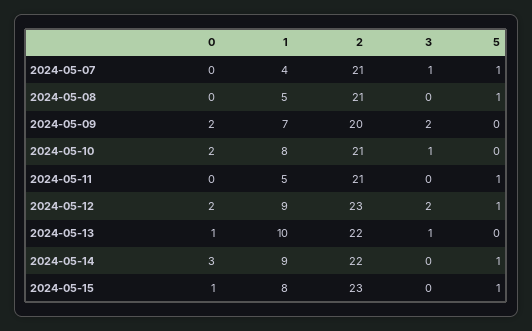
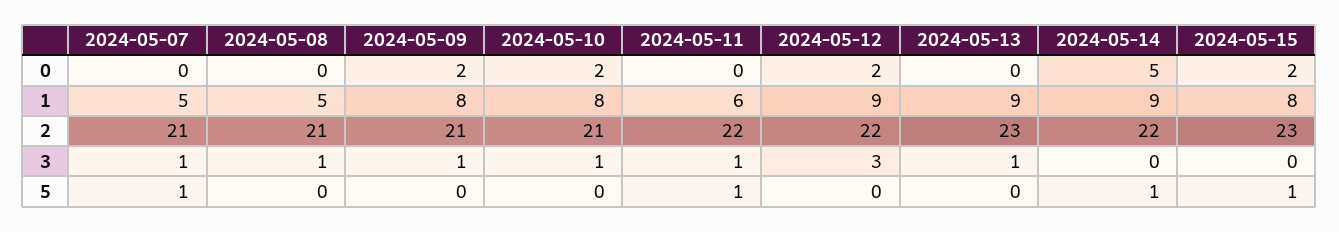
1, 2024-05-07: 4 -> 5
3, 2024-05-08: 0 -> 1
5, 2024-05-08: 1 -> 0
1, 2024-05-09: 7 -> 8
2, 2024-05-09: 20 -> 21
3, 2024-05-09: 2 -> 1
1, 2024-05-11: 5 -> 6
2, 2024-05-11: 21 -> 22
3, 2024-05-11: 0 -> 1
2, 2024-05-12: 23 -> 22
3, 2024-05-12: 2 -> 3
5, 2024-05-12: 1 -> 0
0, 2024-05-13: 1 -> 0
1, 2024-05-13: 10 -> 9
2, 2024-05-13: 22 -> 23
0, 2024-05-14: 3 -> 5
0, 2024-05-15: 1 -> 2

